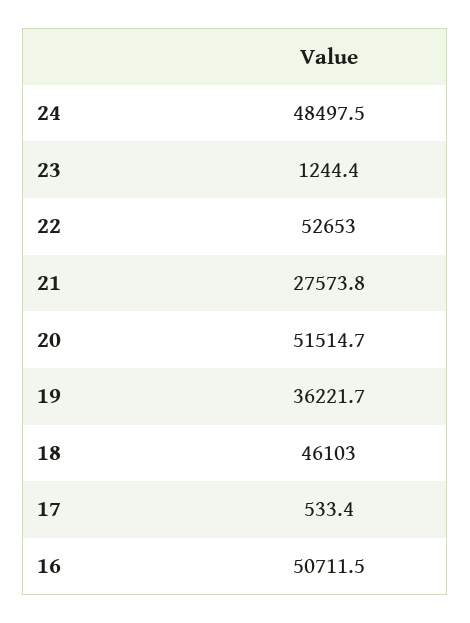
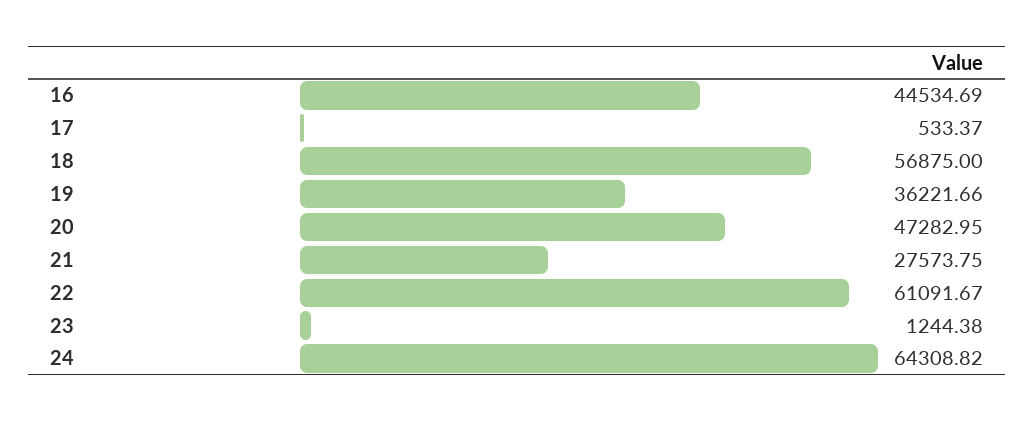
24: 48497.5 -> 64308.82
22: 52653 -> 61091.67
20: 51514.7 -> 47282.95
18: 46103 -> 56875
16: 50711.5 -> 44534.69

